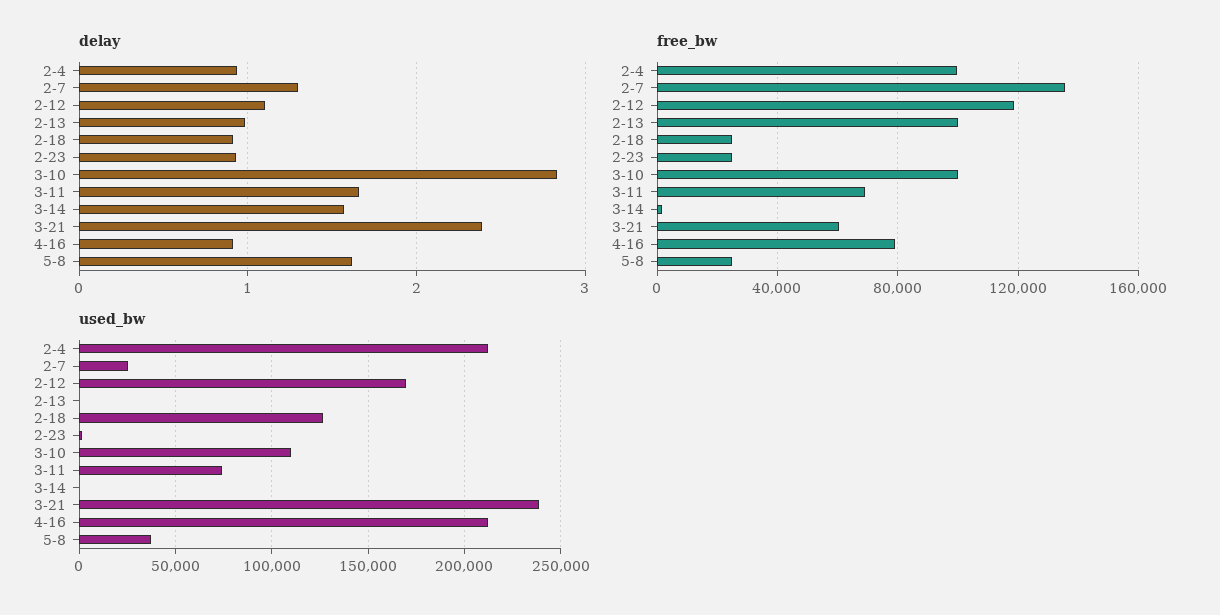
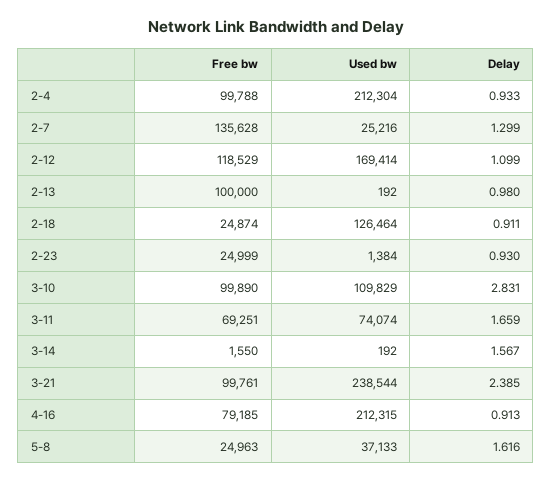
free_bw, 3-21: 60000 -> 99761

